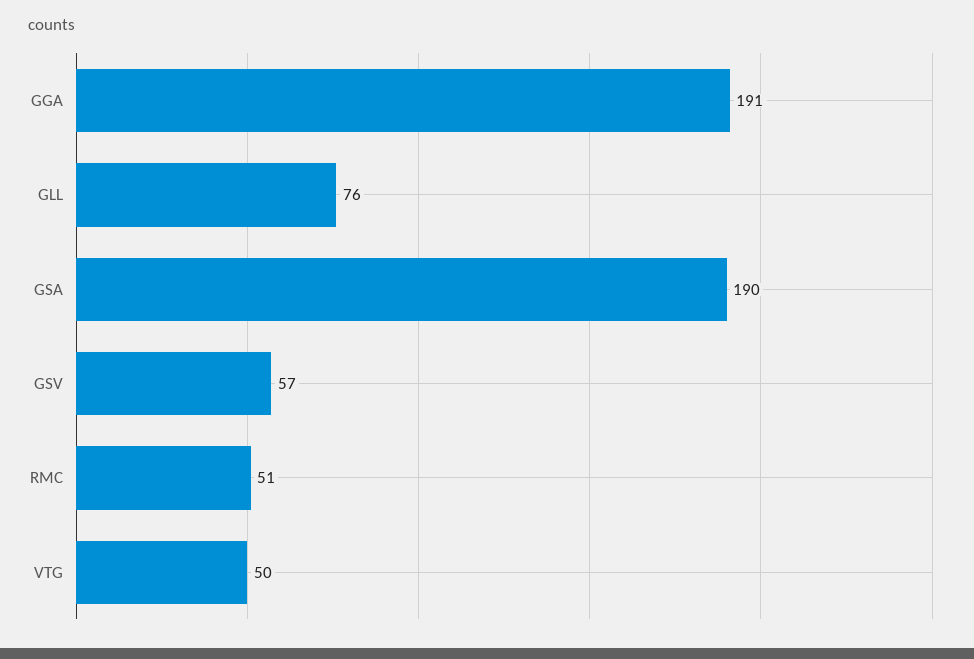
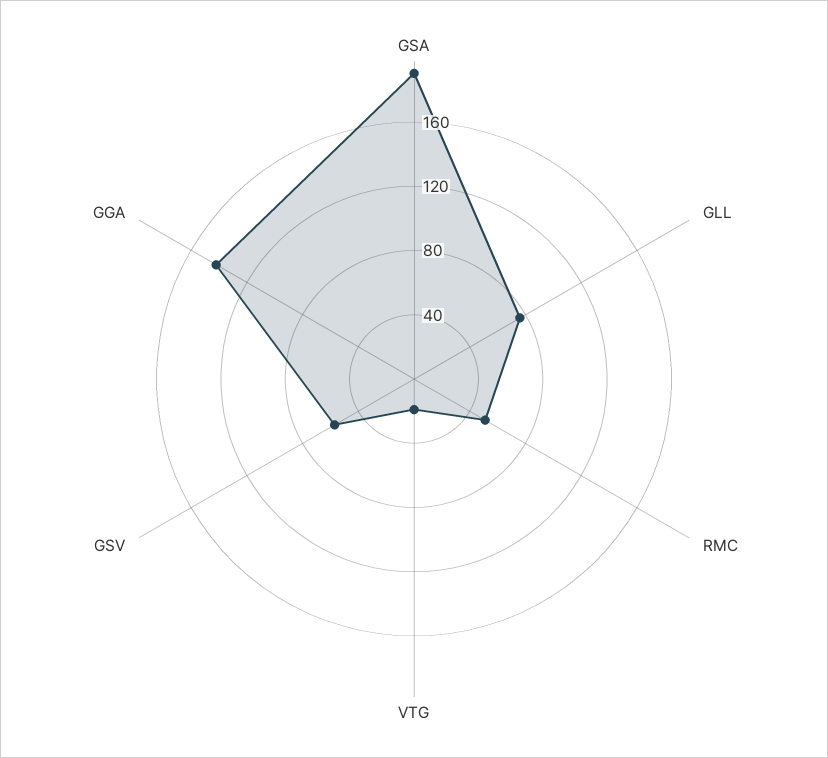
GGA: 191 -> 140
VTG: 50 -> 20

